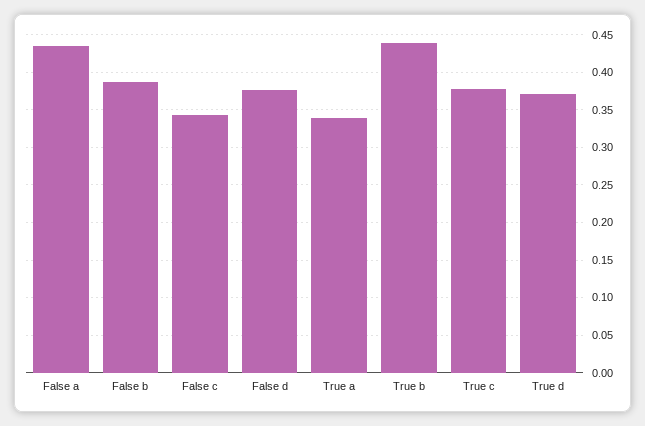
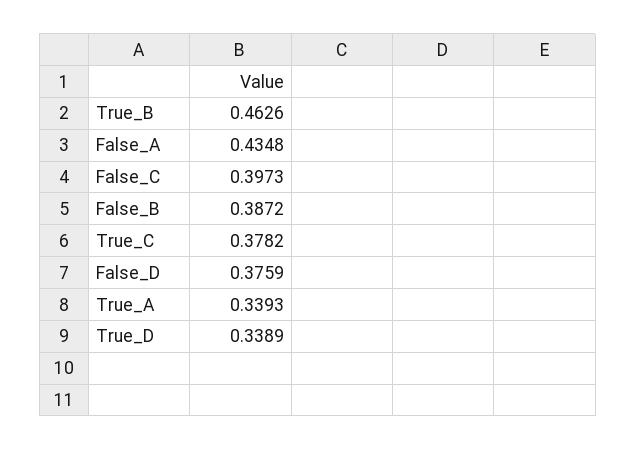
False c: 0.34 -> 0.3973
True b: 0.44 -> 0.4626
True d: 0.37 -> 0.3389

